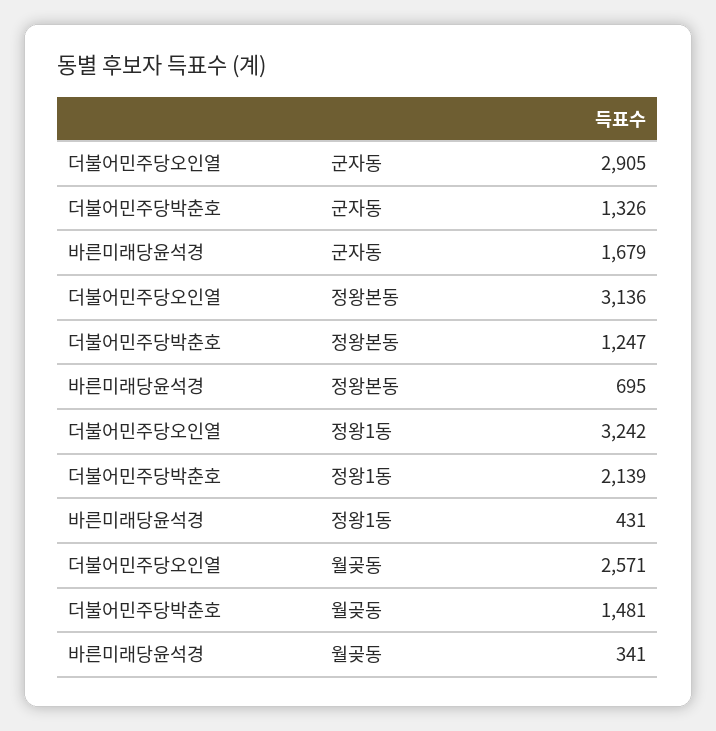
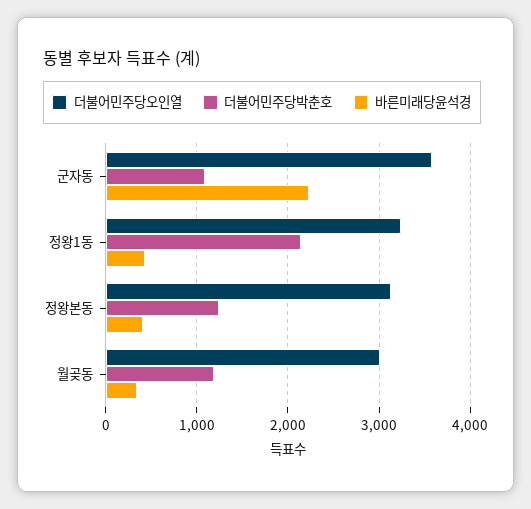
더불어민주당오인열, 군자동: 2905 -> 3600
더불어민주당박춘호, 군자동: 1326 -> 1100
바른미래당윤석경, 군자동: 1679 -> 2200
바른미래당윤석경, 정왕본동: 695 -> 400
더불어민주당오인열, 월곶동: 2571 -> 3000
더불어민주당박춘호, 월곶동: 1481 -> 1200

